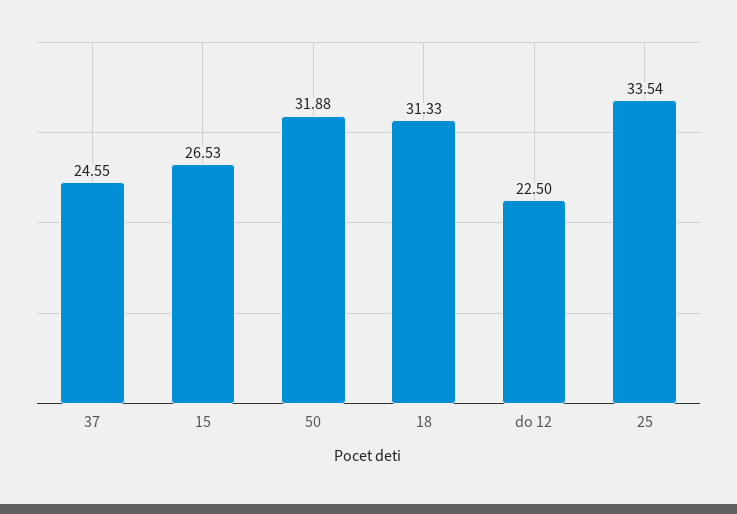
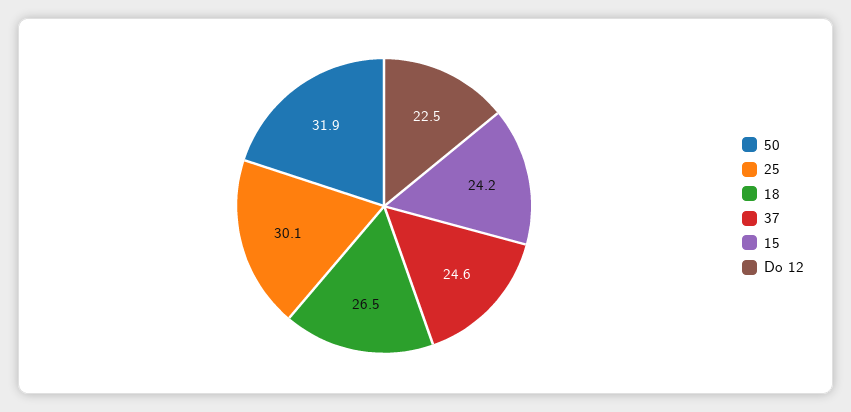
15: 26.53 -> 24.2
18: 31.33 -> 26.5
25: 33.54 -> 30.1

